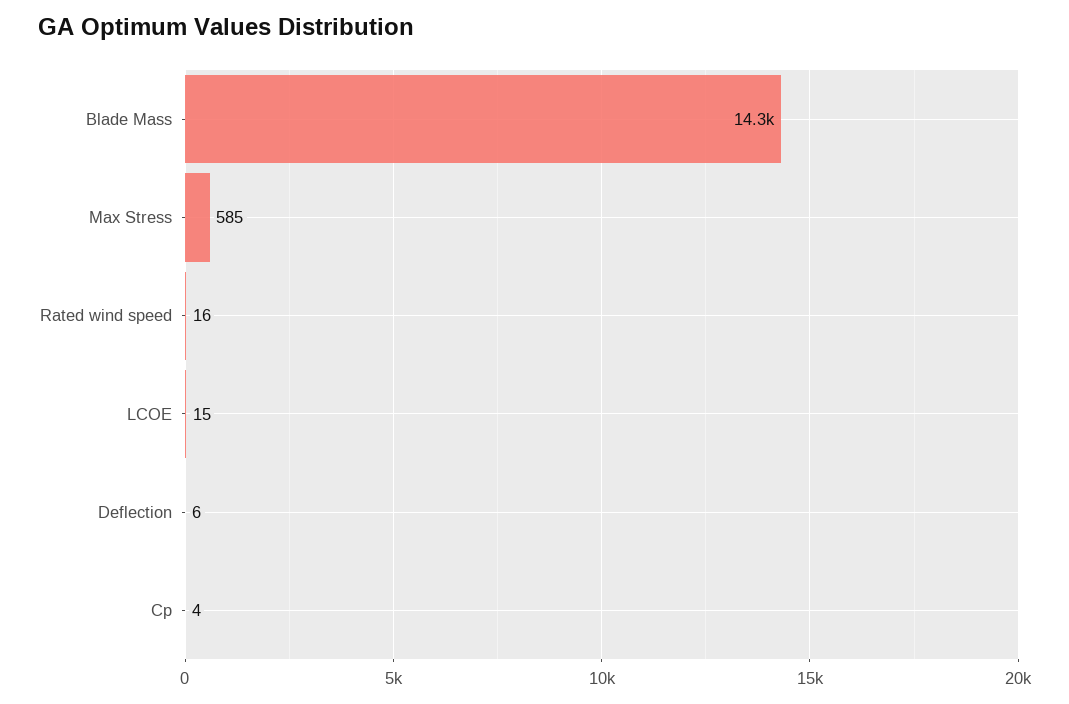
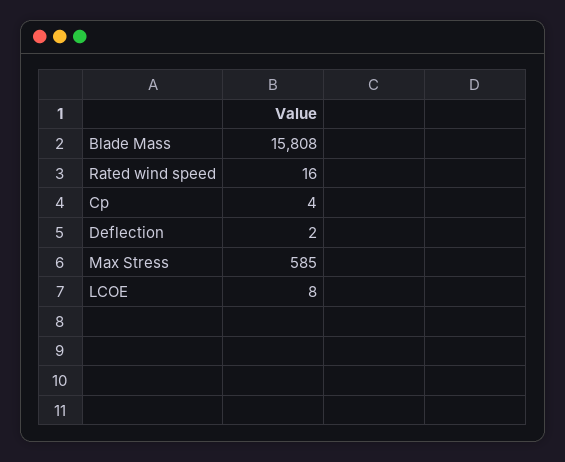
Blade Mass: 14300 -> 15808
LCOE: 15 -> 8
Deflection: 6 -> 2

